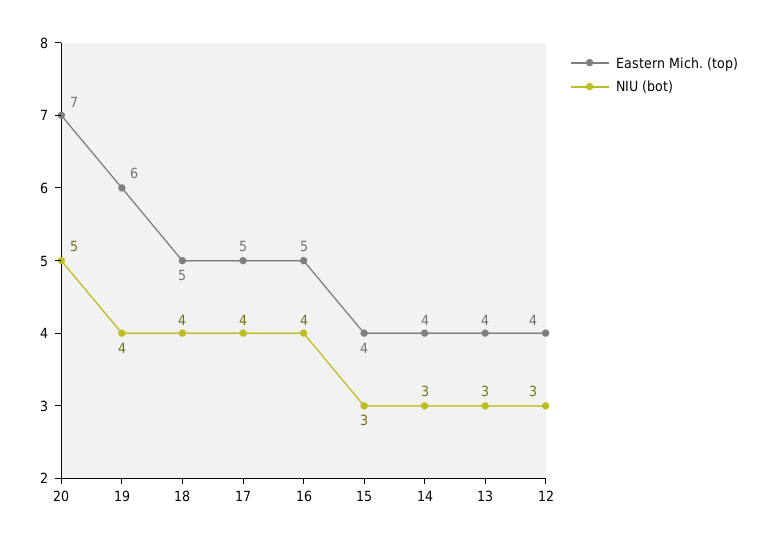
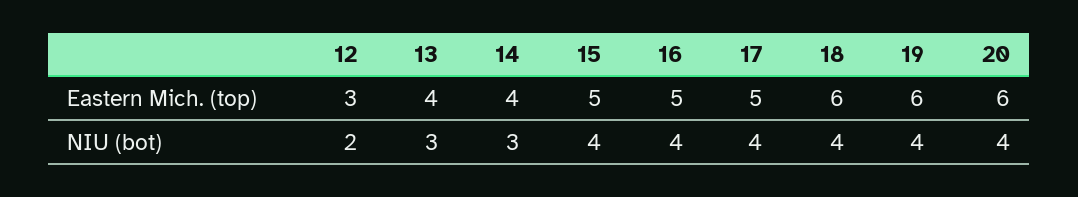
Eastern Mich. (top), 20: 7 -> 6
NIU (bot), 20: 5 -> 4
Eastern Mich. (top), 18: 5 -> 6
Eastern Mich. (top), 15: 4 -> 5
NIU (bot), 15: 3 -> 4
Eastern Mich. (top), 12: 4 -> 3
NIU (bot), 12: 3 -> 2

